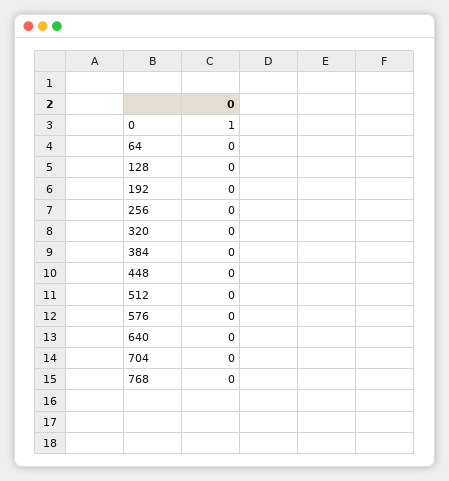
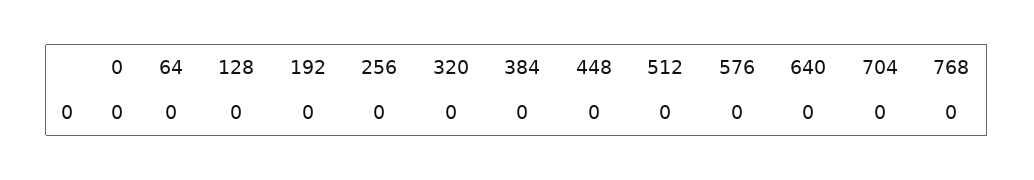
0: 1 -> 0

